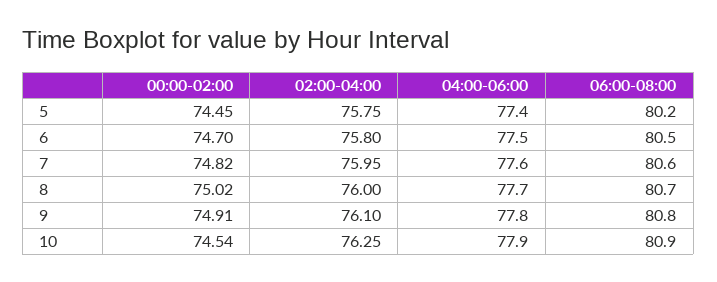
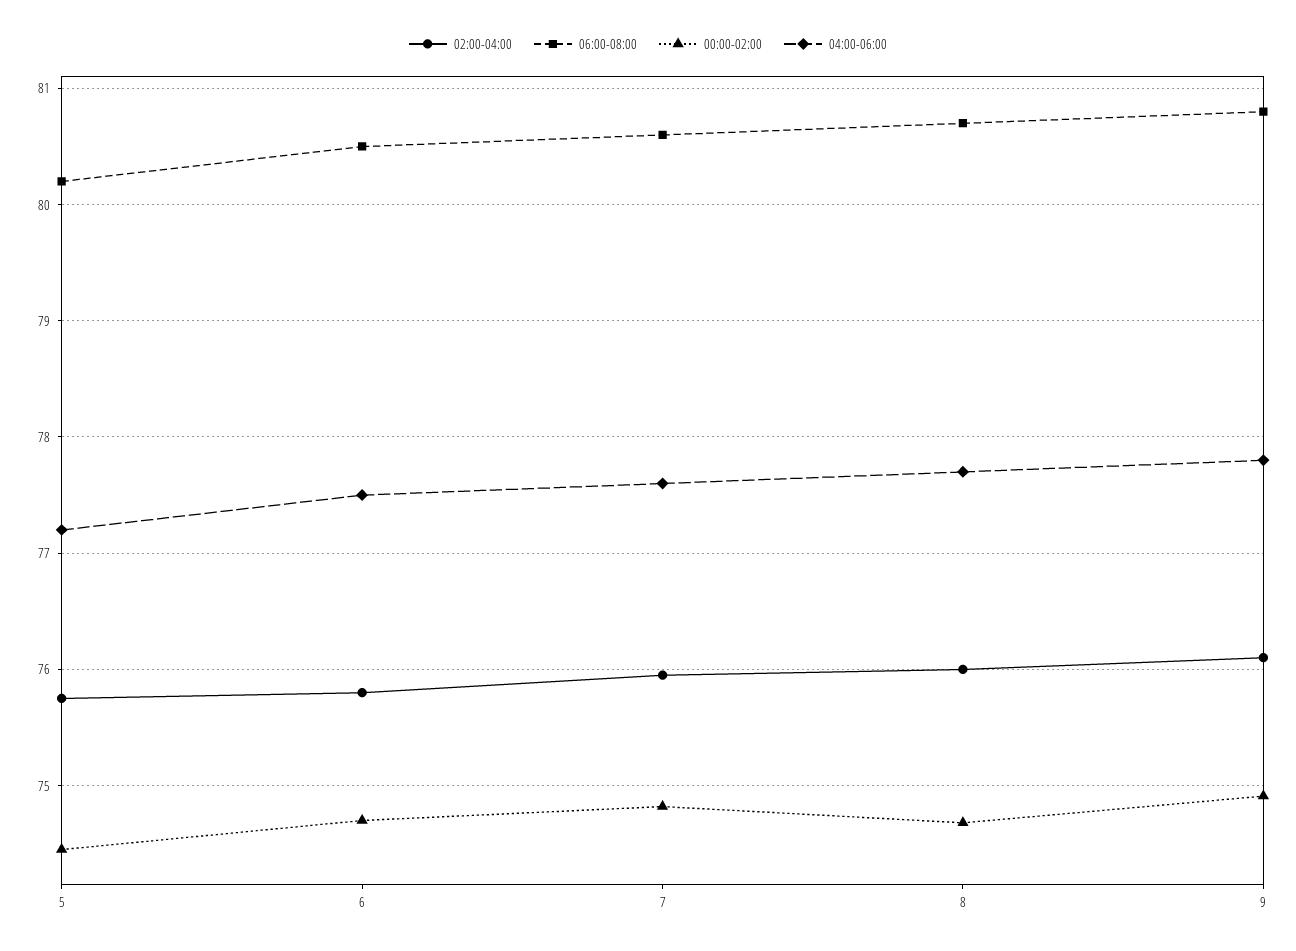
04:00-06:00, 5: 77.4 -> 77.2
00:00-02:00, 8: 75.02 -> 74.7
00:00-02:00, 10: 74.54 -> none
02:00-04:00, 10: 76.25 -> none
04:00-06:00, 10: 77.9 -> none
06:00-08:00, 10: 80.9 -> none

